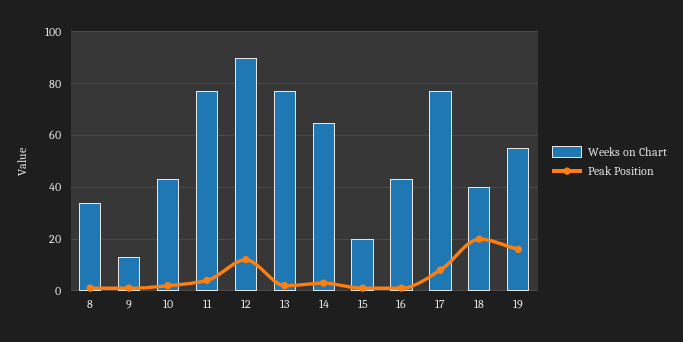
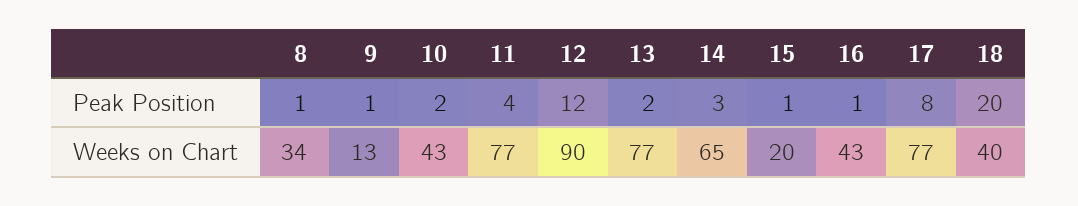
Weeks on Chart, 19: 55 -> none
Peak Position, 19: 15 -> none

